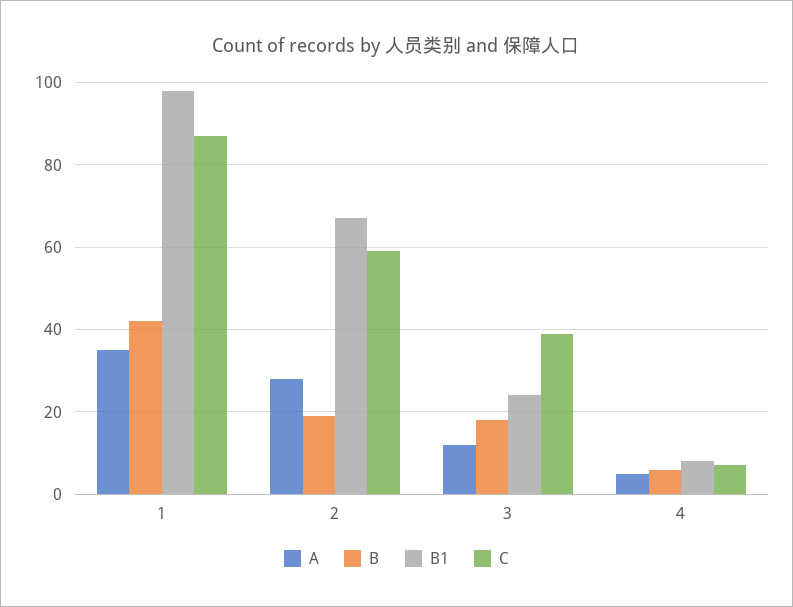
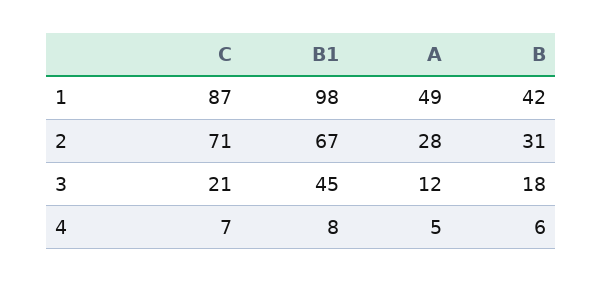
A, 1: 35 -> 49
B, 2: 20 -> 31
C, 2: 60 -> 71
B1, 3: 25 -> 45
C, 3: 40 -> 21

